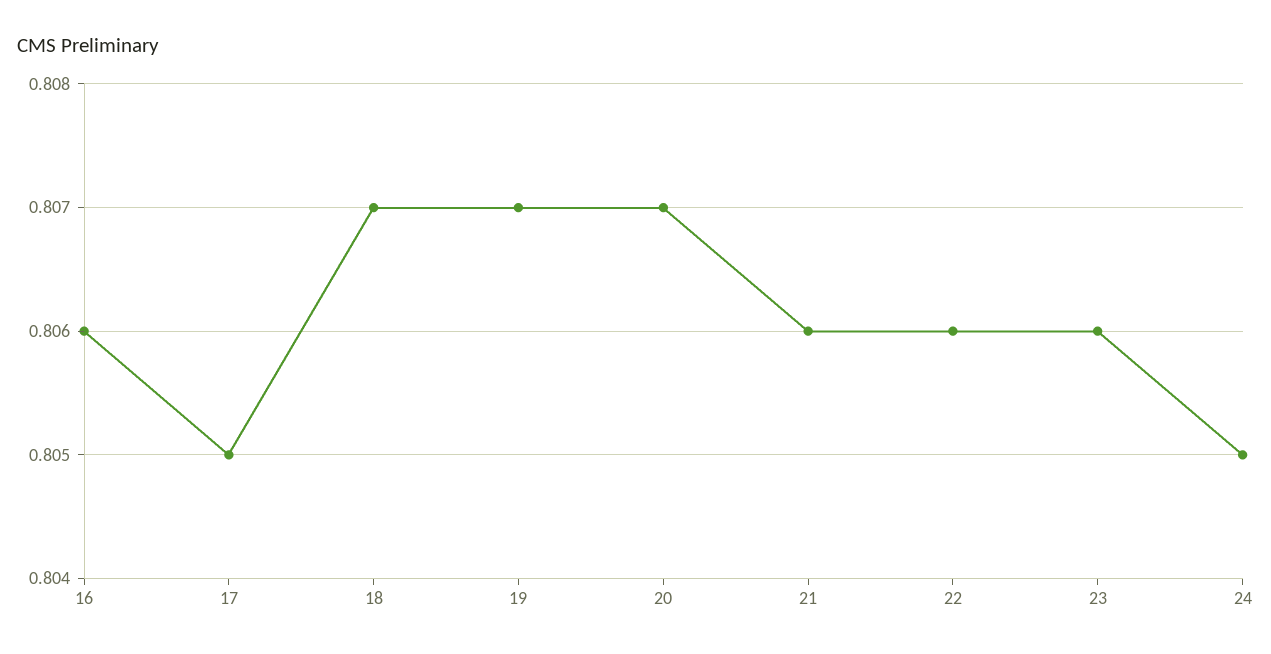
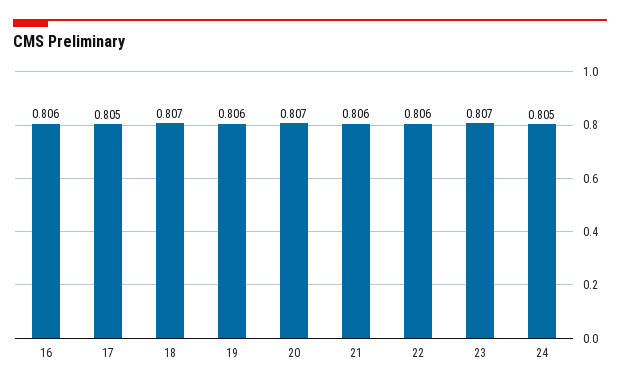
19: 0.807 -> 0.806
23: 0.806 -> 0.807

